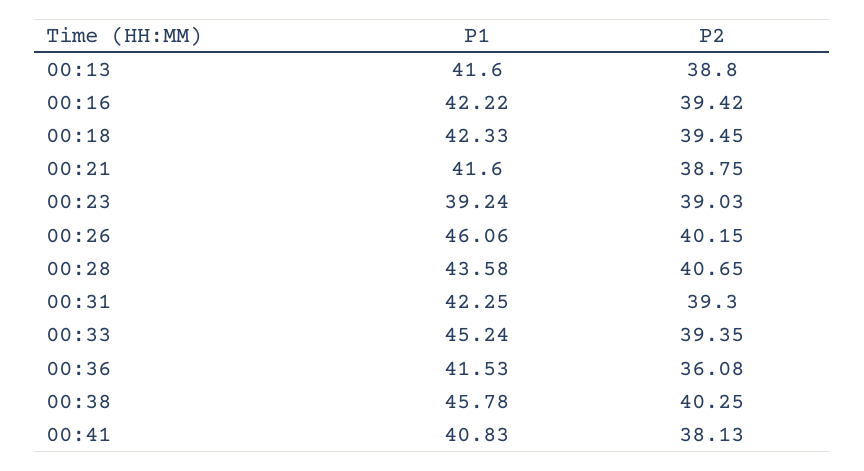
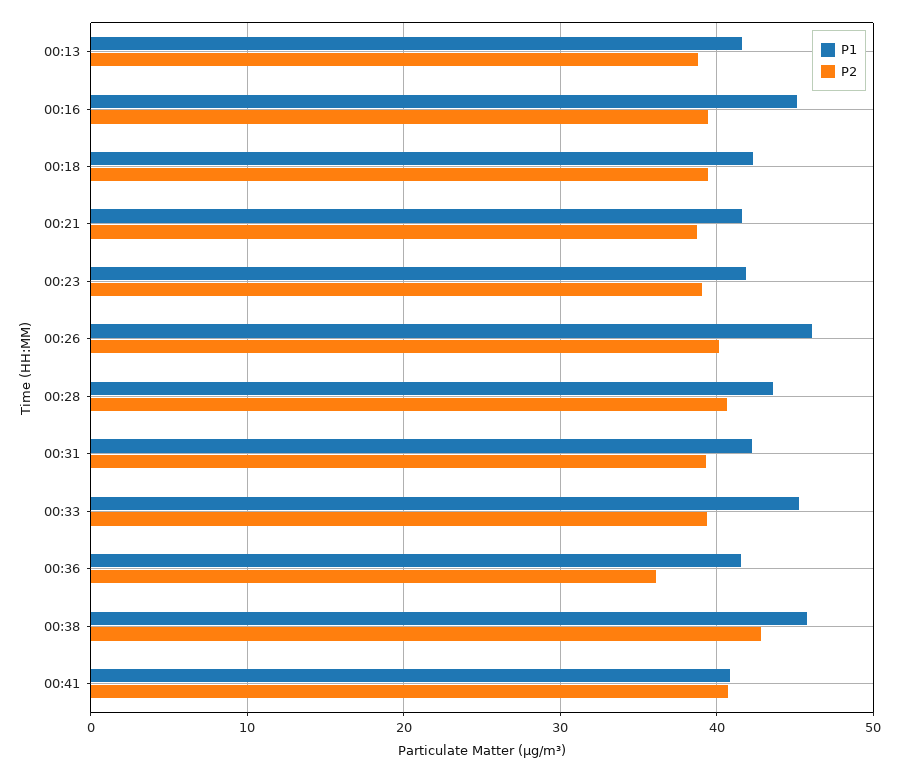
P1, 00:16: 42.22 -> 45
P1, 00:23: 39.24 -> 42
P2, 00:38: 40.25 -> 43
P2, 00:41: 38.13 -> 41

